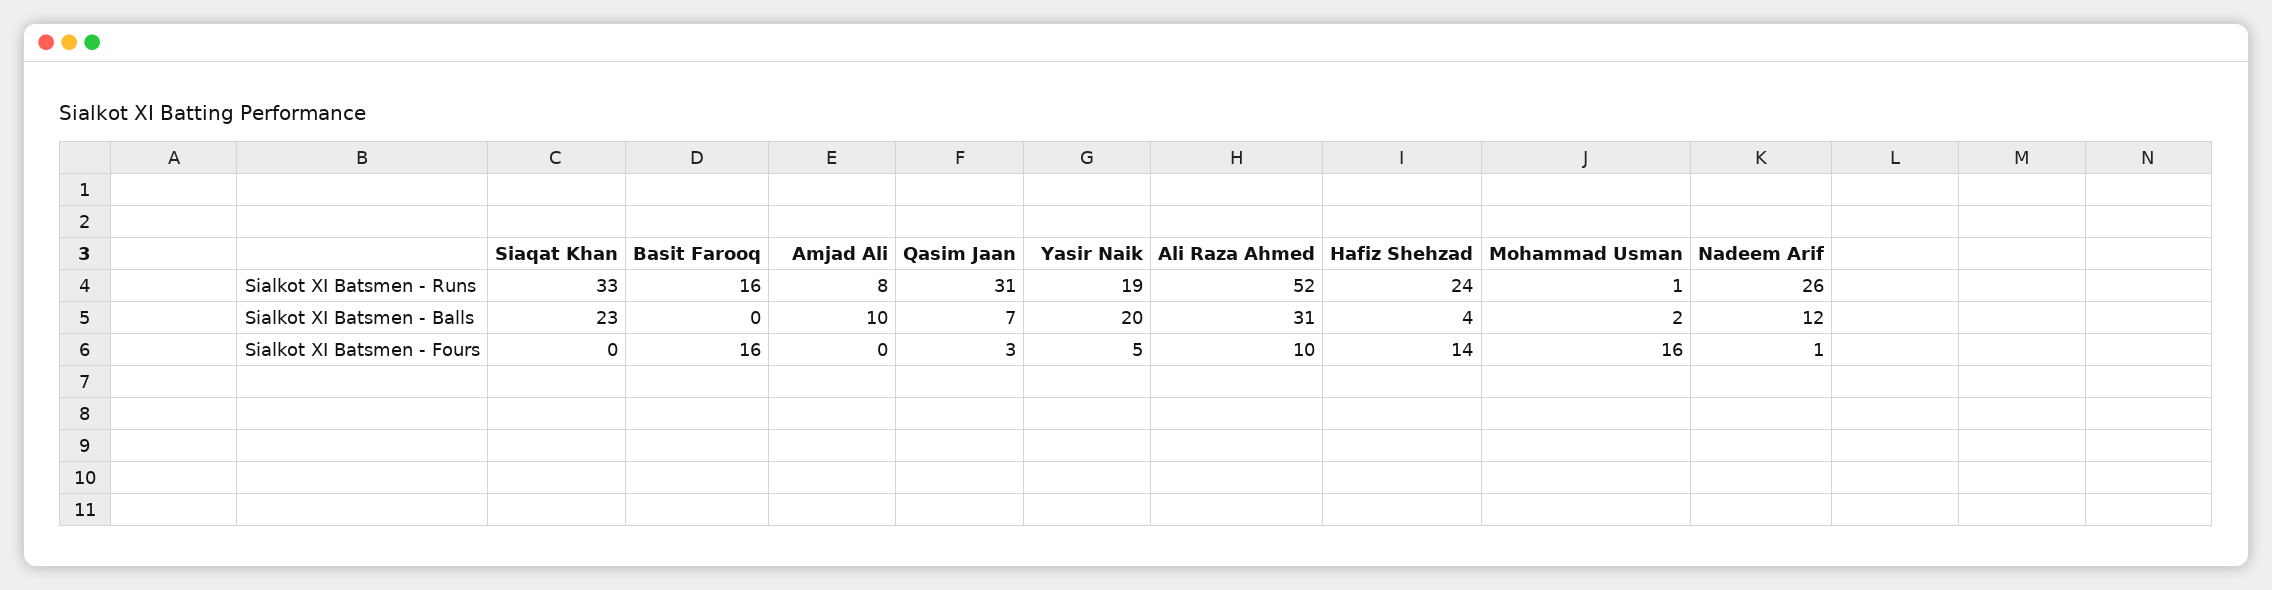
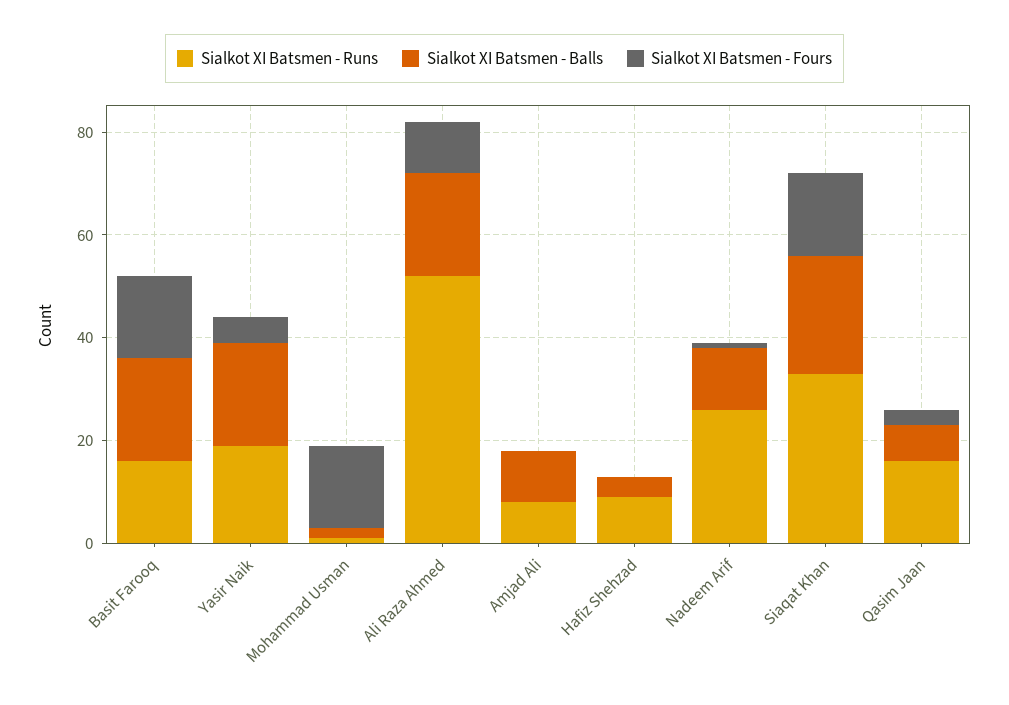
Sialkot XI Batsmen - Runs, Qasim Jaan: 31 -> 15
Sialkot XI Batsmen - Runs, Hafiz Shehzad: 24 -> 10
Sialkot XI Batsmen - Balls, Basit Farooq: 0 -> 20
Sialkot XI Batsmen - Balls, Ali Raza Ahmed: 31 -> 20
Sialkot XI Batsmen - Fours, Siaqat Khan: 0 -> 15
Sialkot XI Batsmen - Fours, Hafiz Shehzad: 14 -> 0

